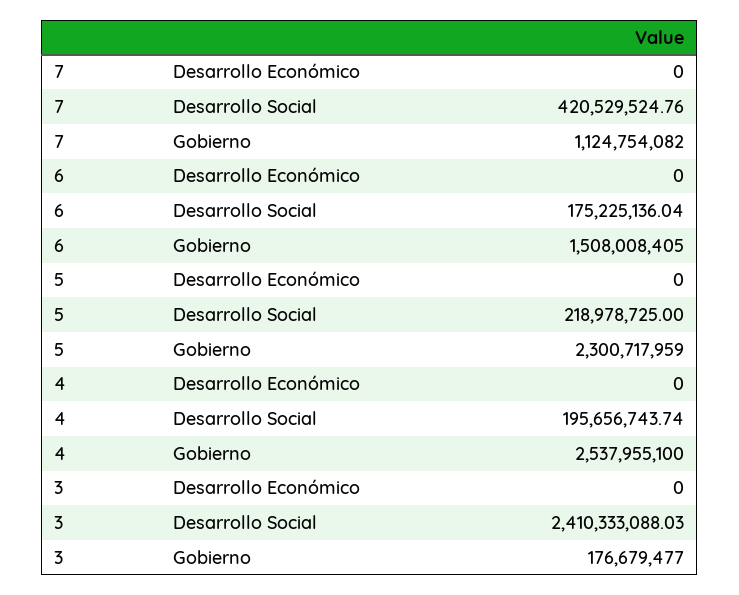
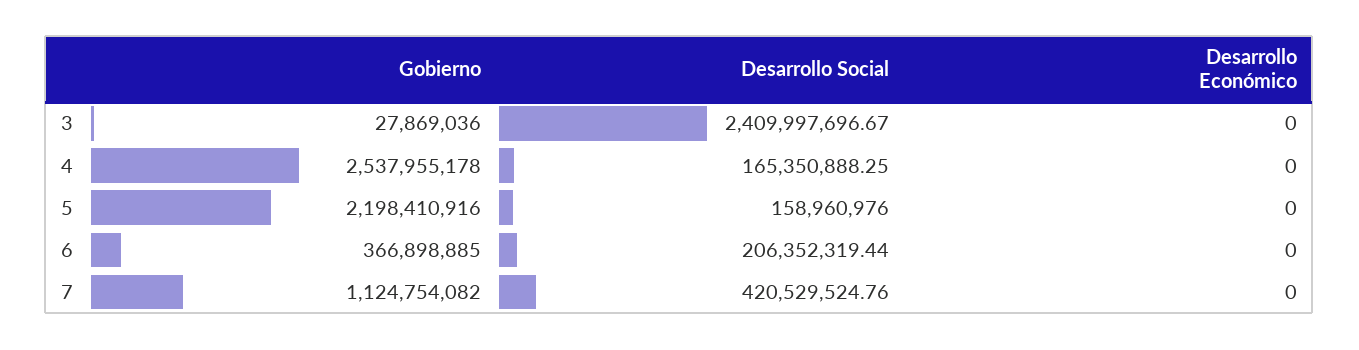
6, Desarrollo Social: 175225136.04 -> 206352319.44
6, Gobierno: 1508008405 -> 366898885
5, Desarrollo Social: 218978725 -> 158960976
5, Gobierno: 2300717959 -> 2198410916
4, Desarrollo Social: 195656743.74 -> 165350888.25
4, Gobierno: 2537955100 -> 2537955178
3, Desarrollo Social: 2410333088.03 -> 2409997696.67
3, Gobierno: 176679477 -> 27869036

